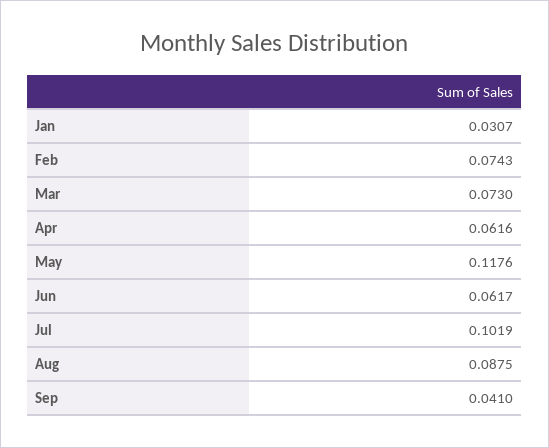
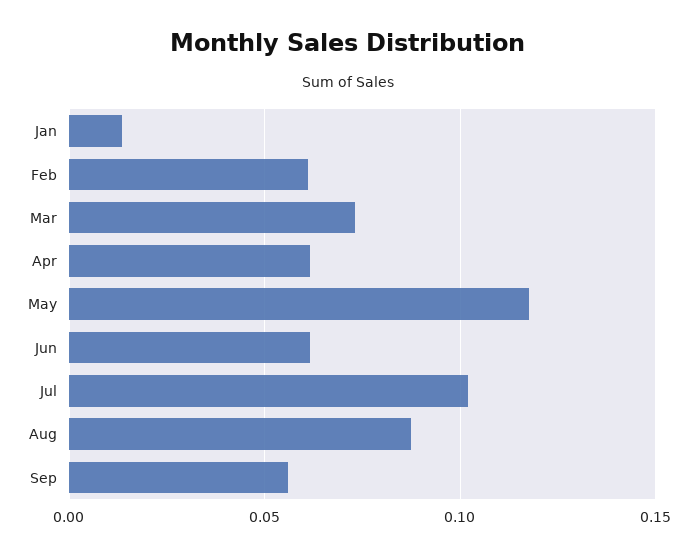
Jan: 0.0307 -> 0.015
Feb: 0.0743 -> 0.06
Sep: 0.041 -> 0.055

